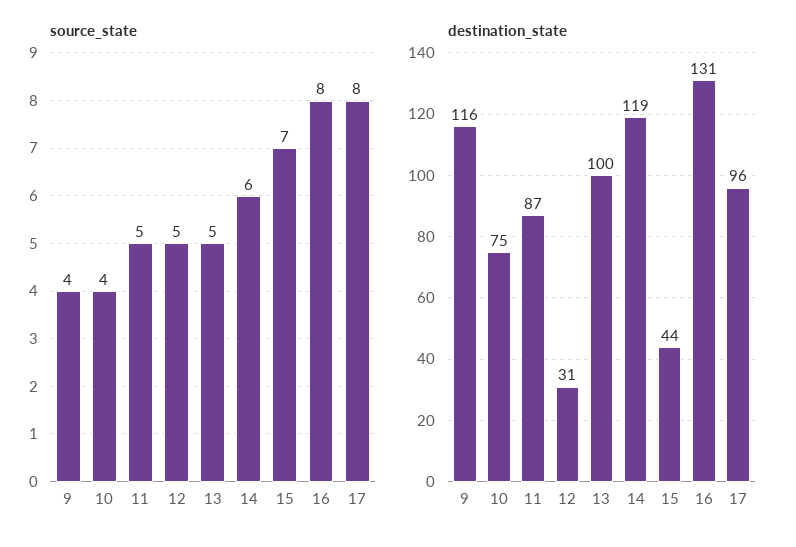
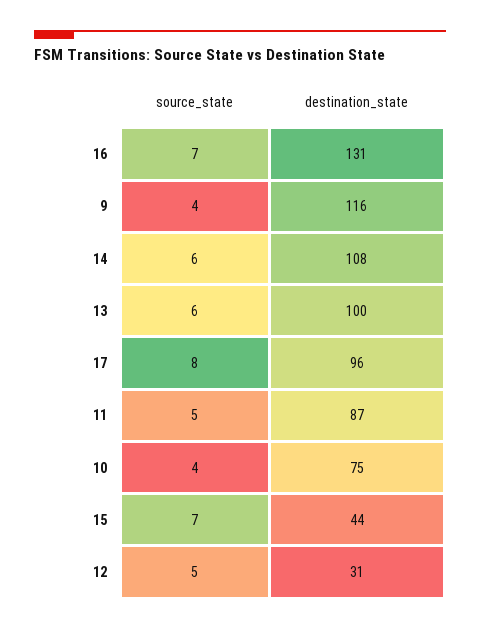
source_state, 13: 5 -> 6
source_state, 16: 8 -> 7
destination_state, 14: 119 -> 108

